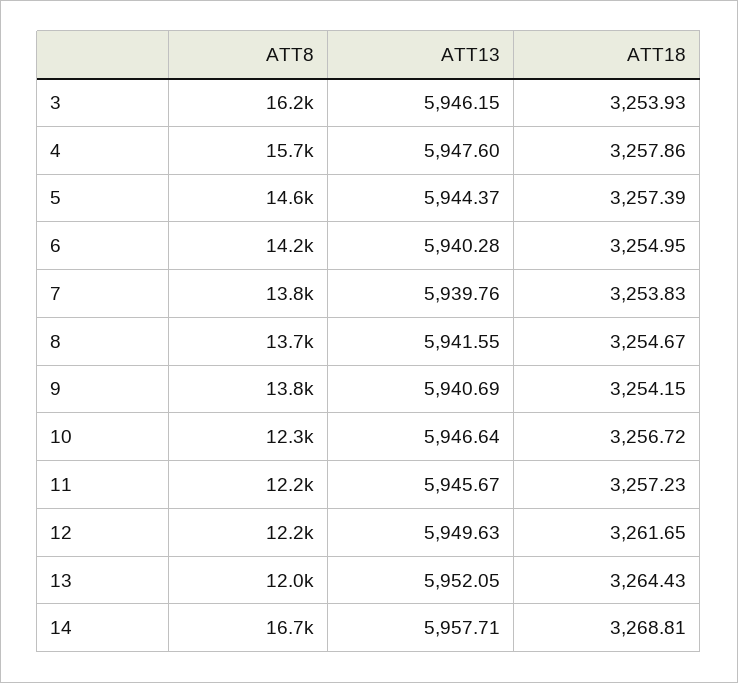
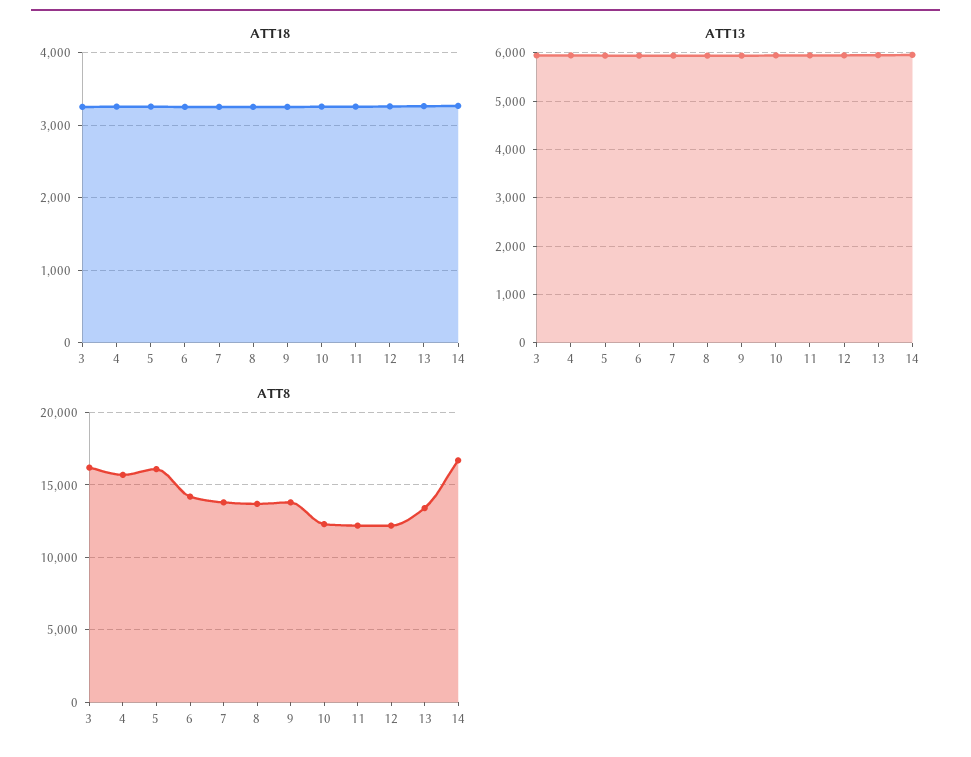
ATT8, 5: 14600 -> 16000
ATT8, 13: 12000 -> 13500

